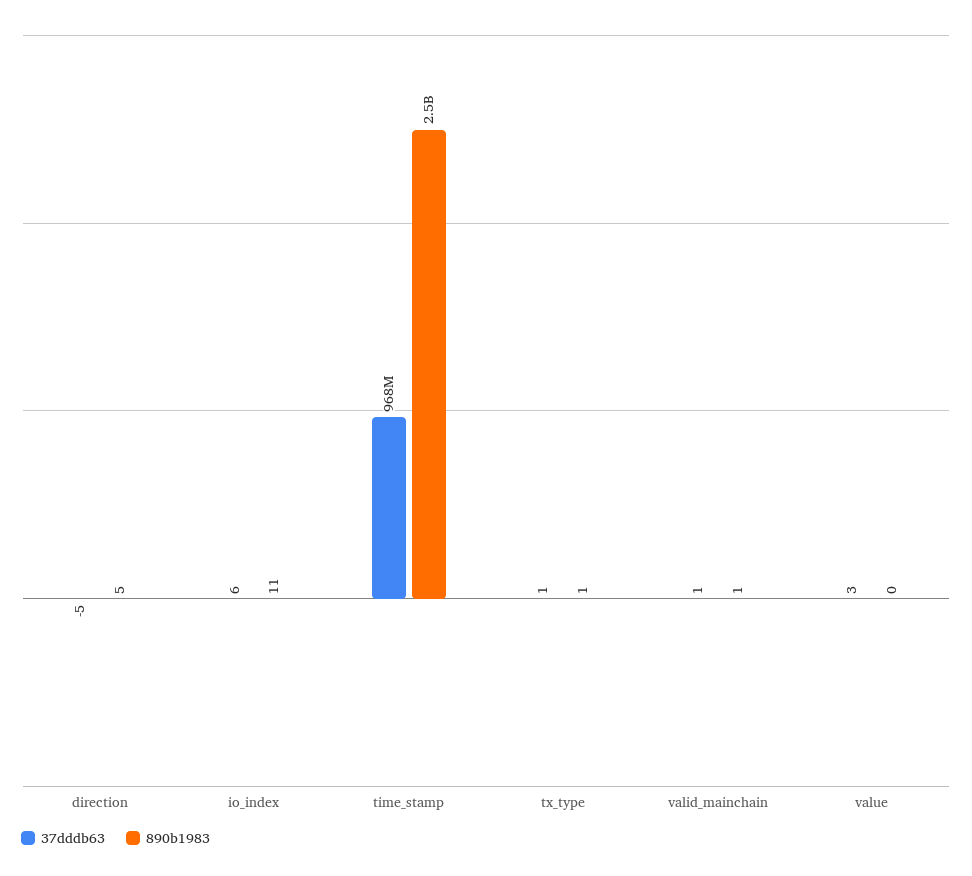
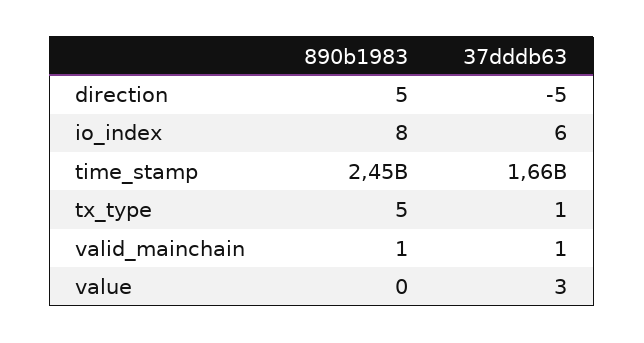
890b1983, io_index: 11 -> 8
37dddb63, time_stamp: 968000000 -> 1660000000
890b1983, tx_type: 1 -> 5

